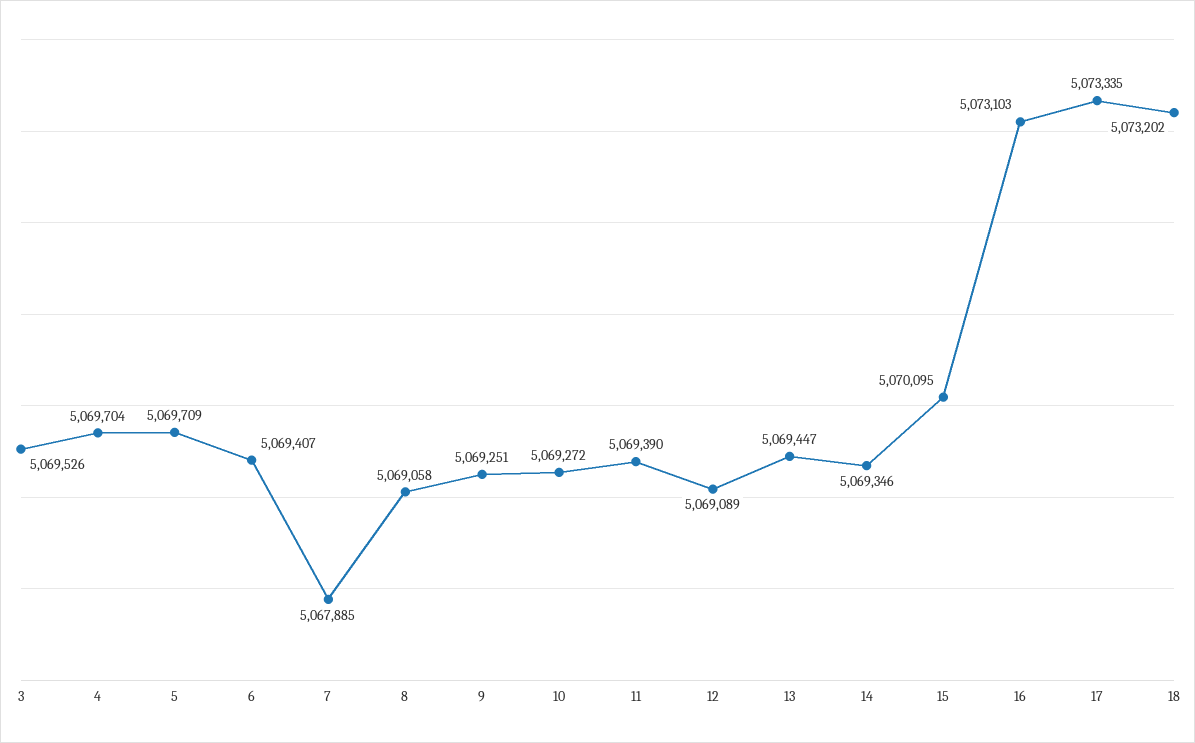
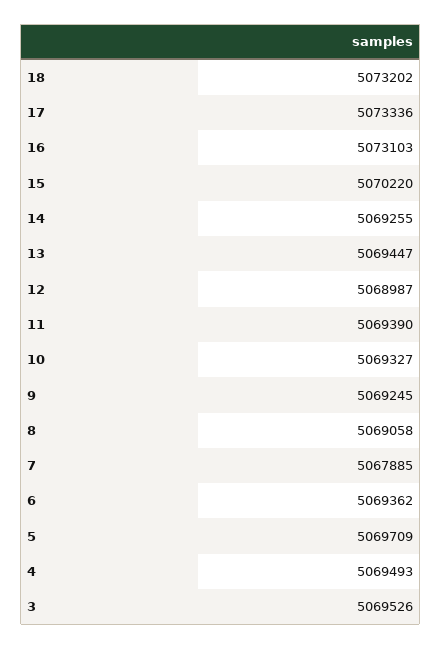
4: 5069704 -> 5069493
6: 5069407 -> 5069362
9: 5069251 -> 5069245
10: 5069272 -> 5069327
12: 5069089 -> 5068987
14: 5069346 -> 5069255
15: 5070095 -> 5070220
17: 5073335 -> 5073336

